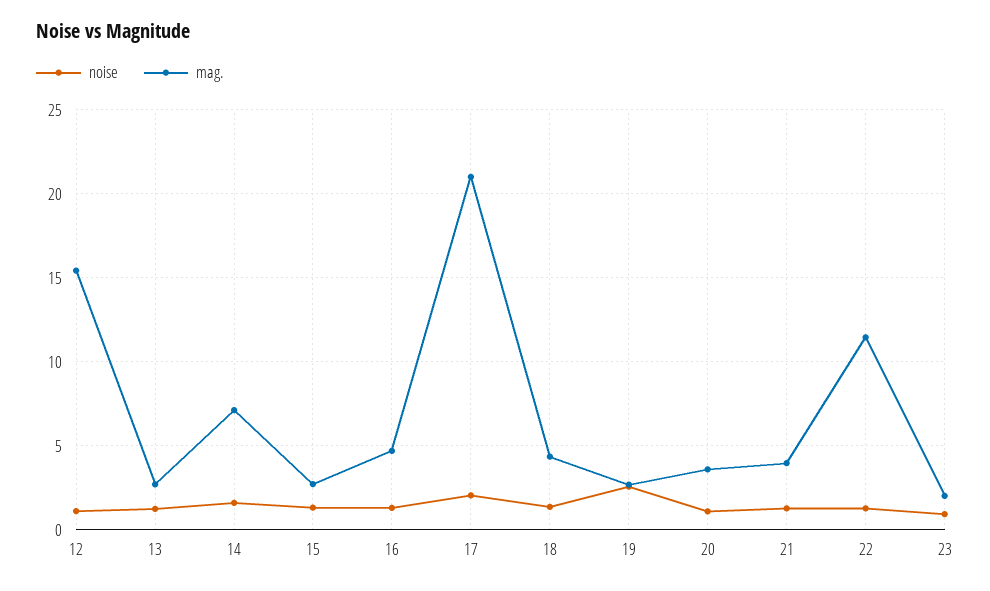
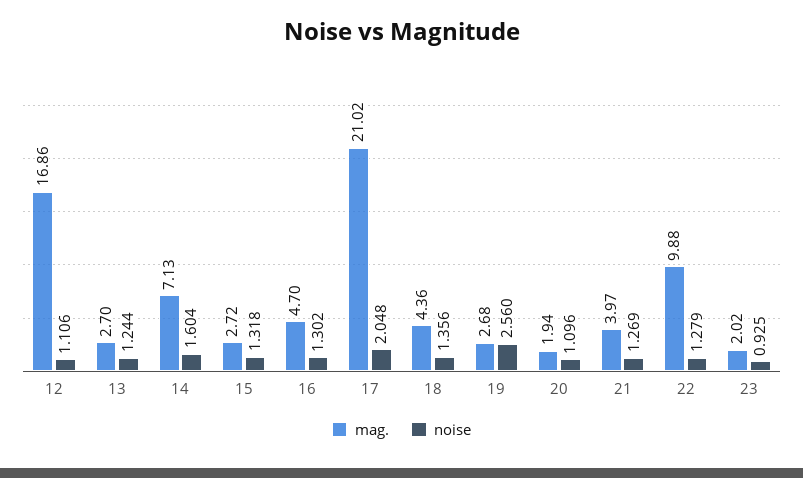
mag., 12: 15.5 -> 16.86
mag., 20: 3.5 -> 1.94
mag., 22: 11.5 -> 9.88

